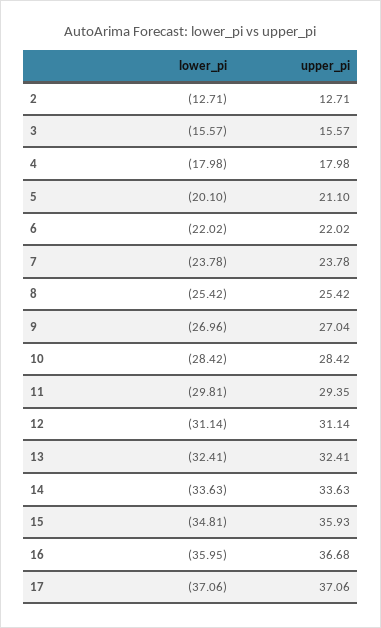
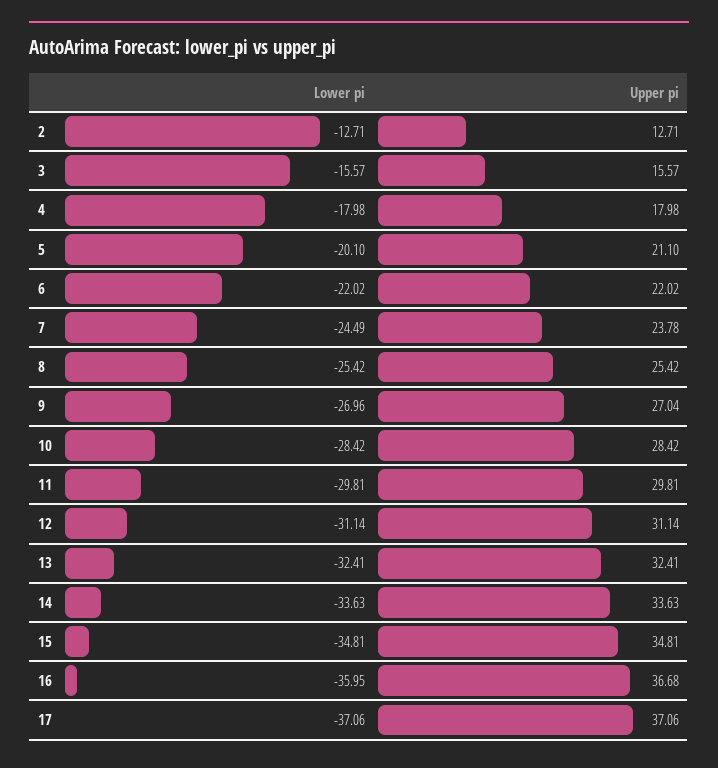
lower_pi, 7: -23.78 -> -24.49
upper_pi, 11: 29.35 -> 29.81
upper_pi, 15: 35.93 -> 34.81

